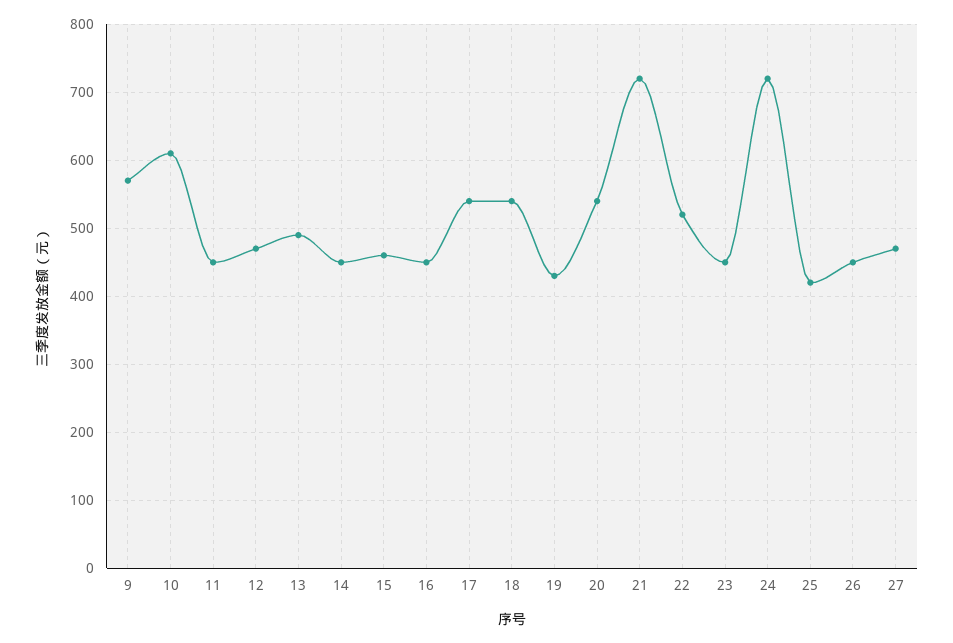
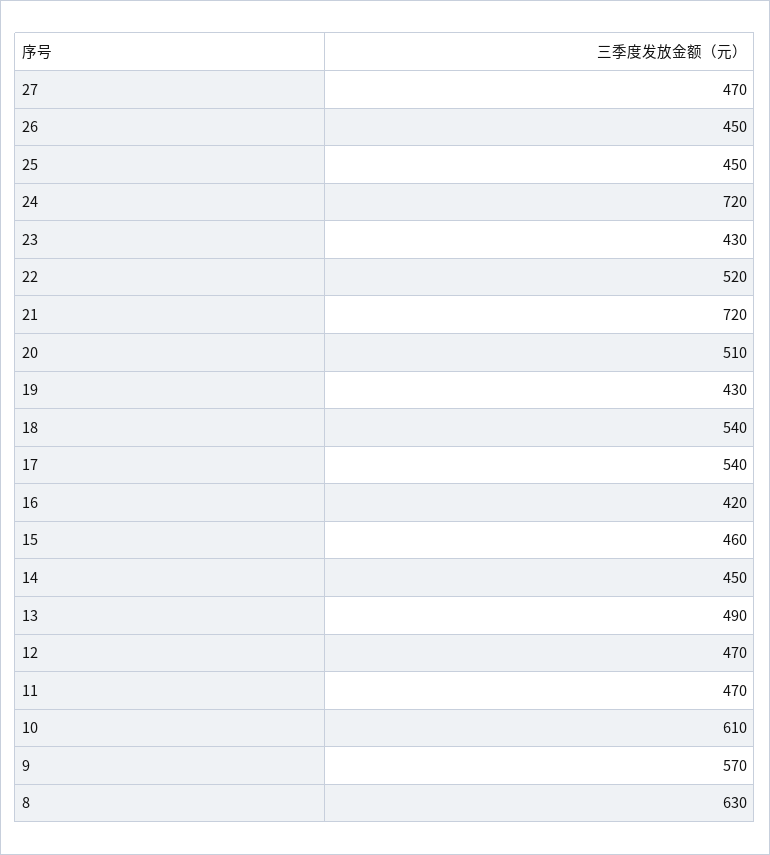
11: 450 -> 470
16: 450 -> 420
20: 540 -> 510
23: 450 -> 430
25: 420 -> 450
8: none -> 630

